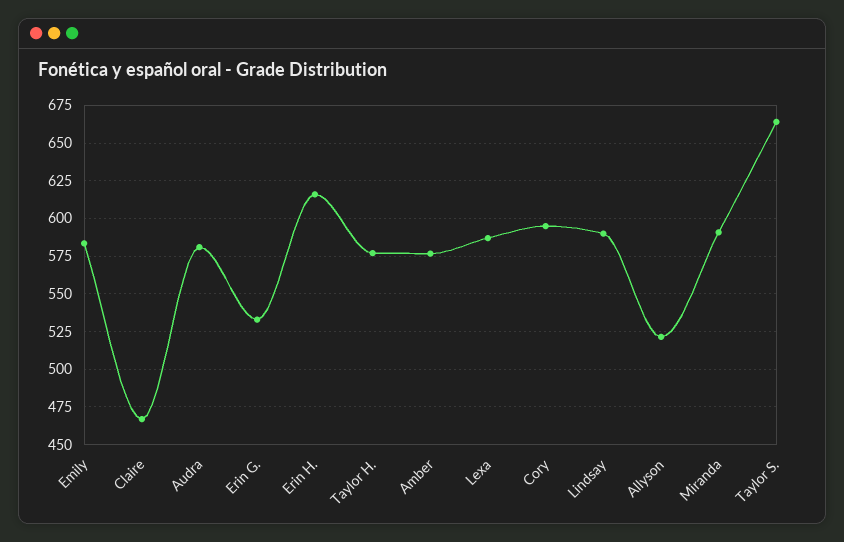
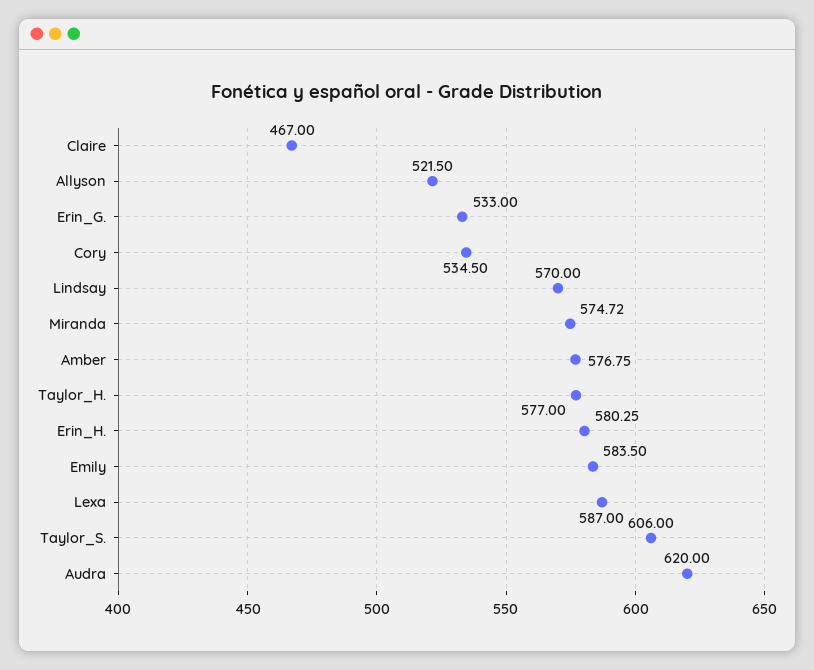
Audra: 580 -> 620
Erin H.: 615 -> 580.25
Cory: 595 -> 534.5
Lindsay: 590 -> 570
Miranda: 590 -> 574.72
Taylor S.: 665 -> 606

